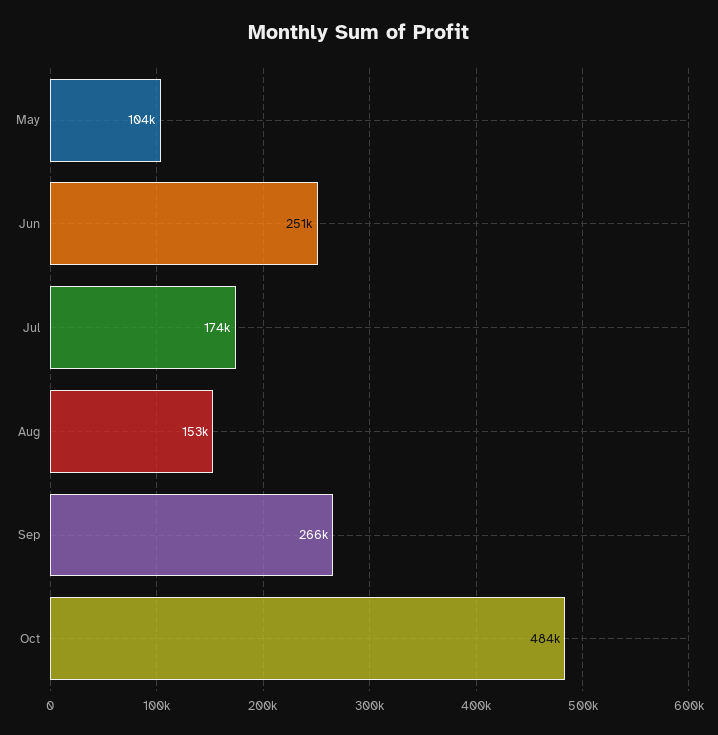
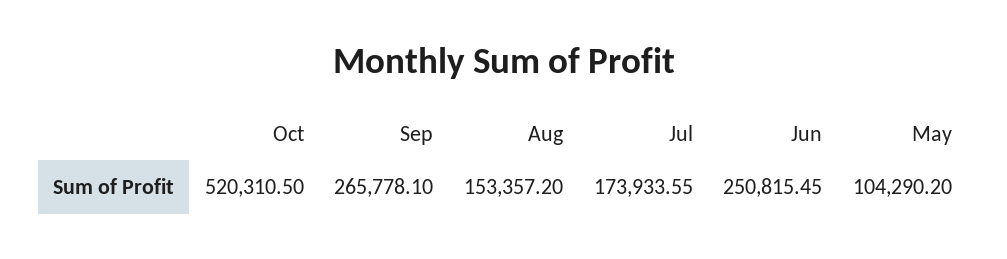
Oct: 484000 -> 520310.5

